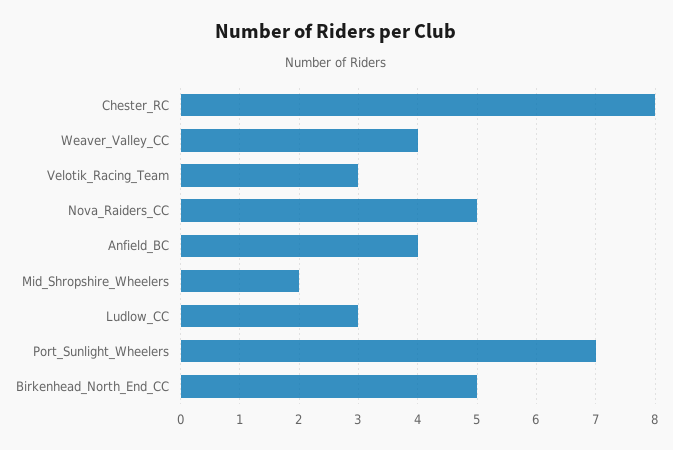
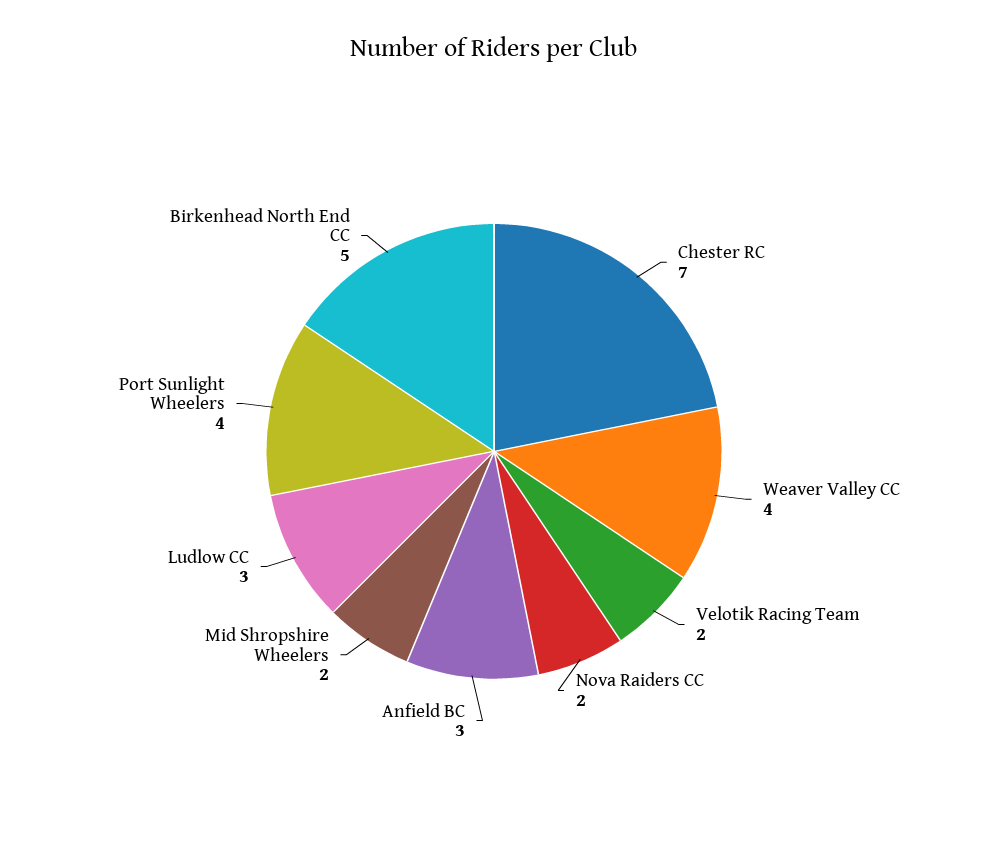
Chester_RC: 8 -> 7
Velotik_Racing_Team: 3 -> 2
Nova_Raiders_CC: 5 -> 2
Anfield_BC: 4 -> 3
Port_Sunlight_Wheelers: 7 -> 4

